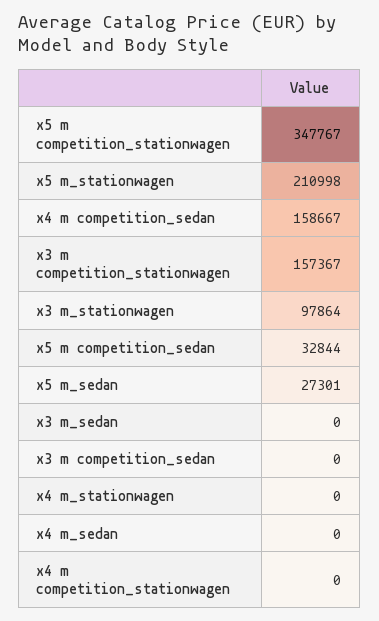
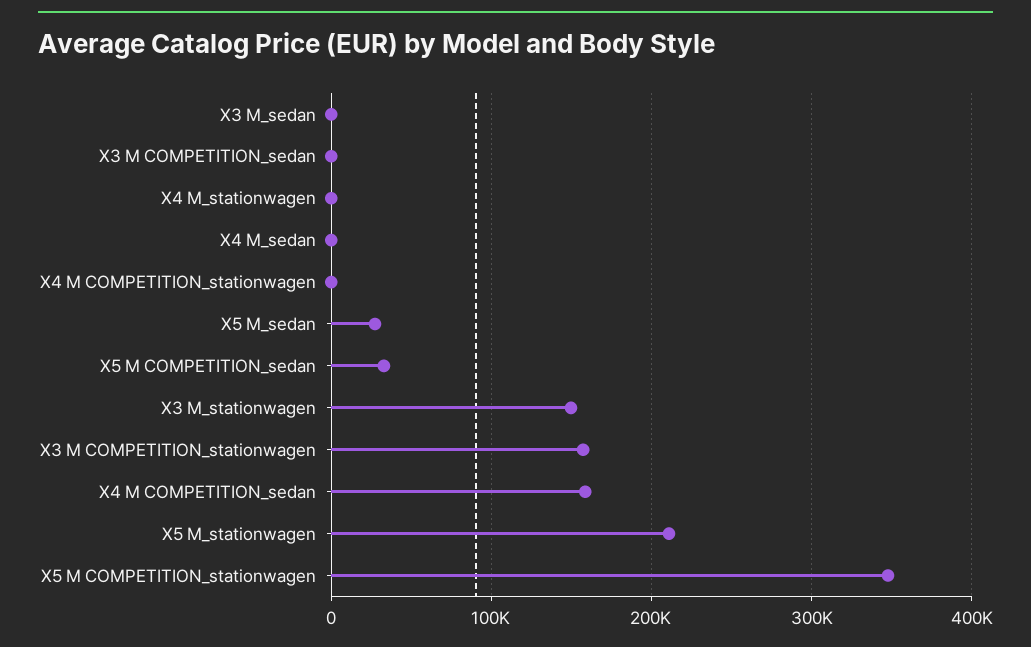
x3 m_stationwagen: 97864 -> 150000

